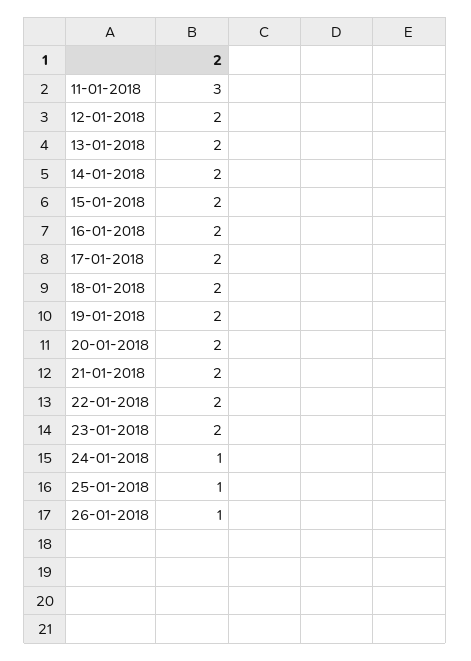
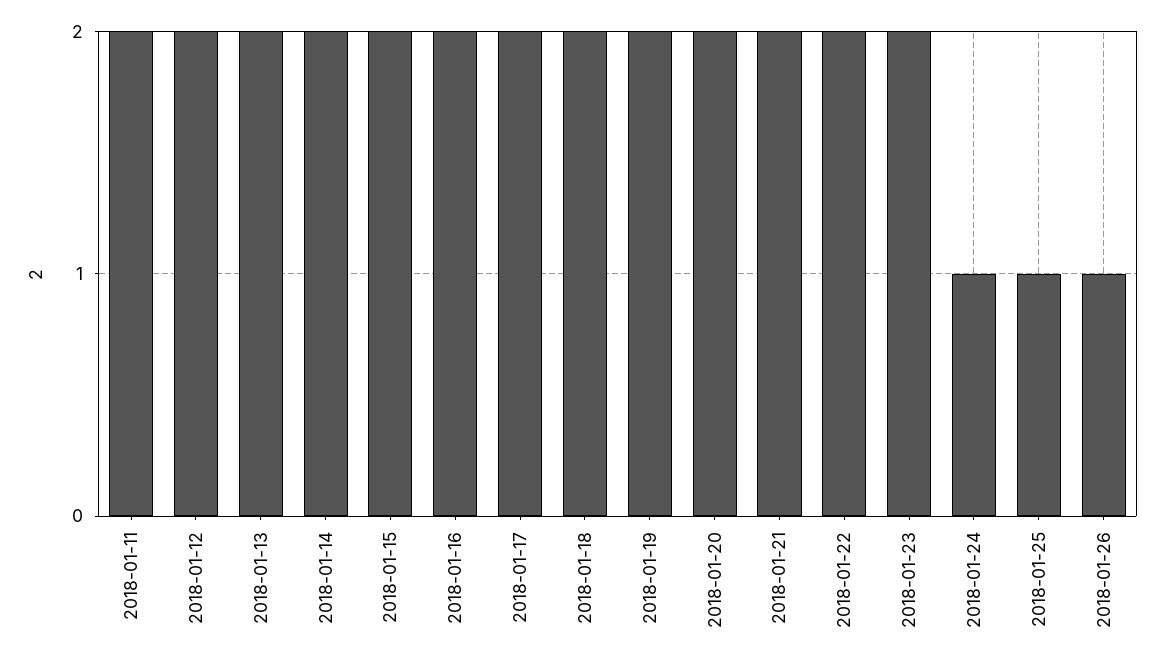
11-01-2018: 3 -> 2

